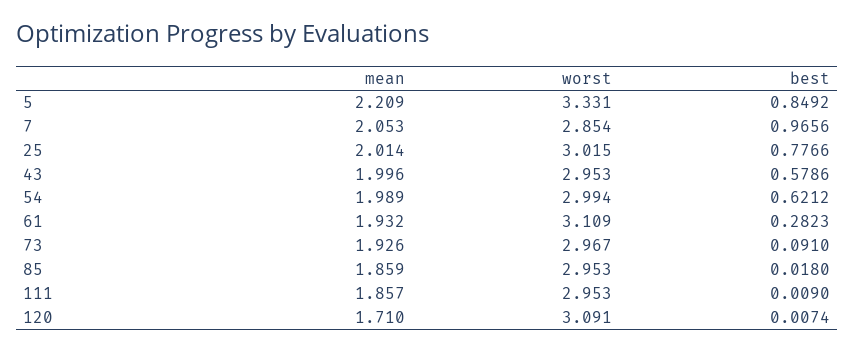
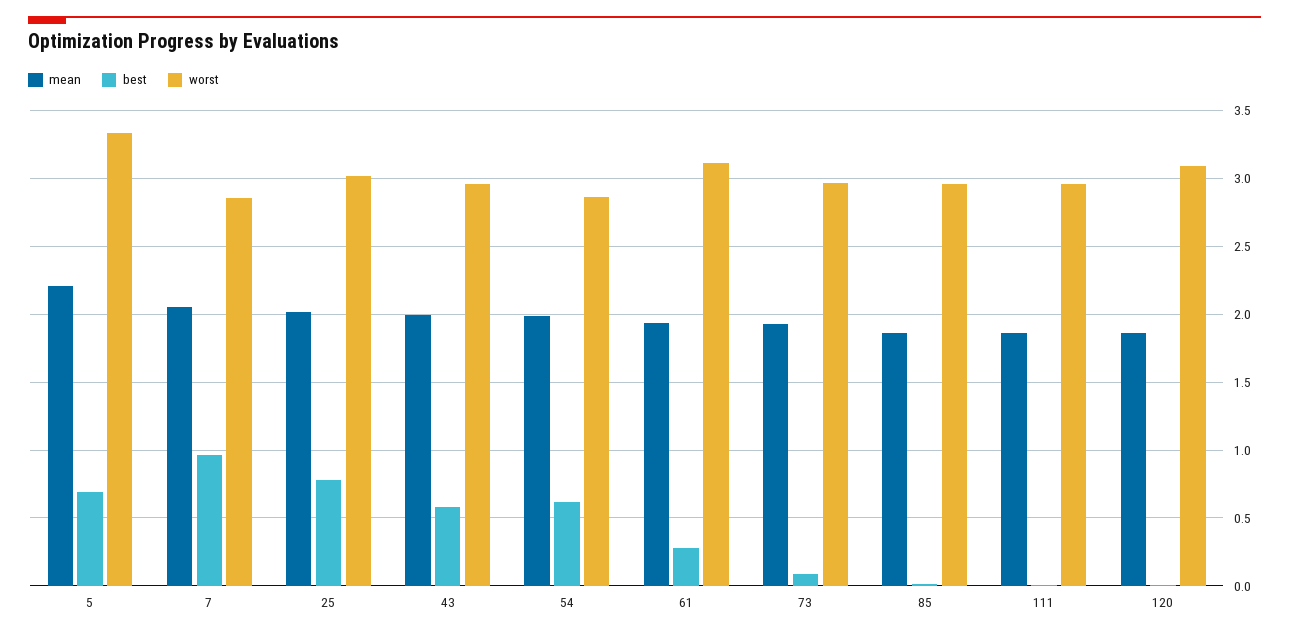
best, 5: 0.8492 -> 0.7
worst, 54: 2.994 -> 2.85
mean, 120: 1.71 -> 1.85

